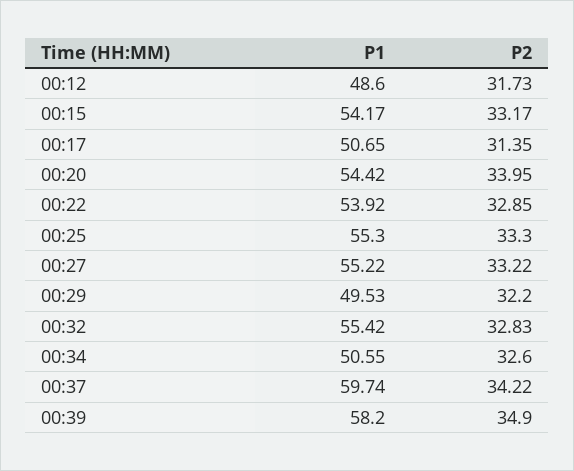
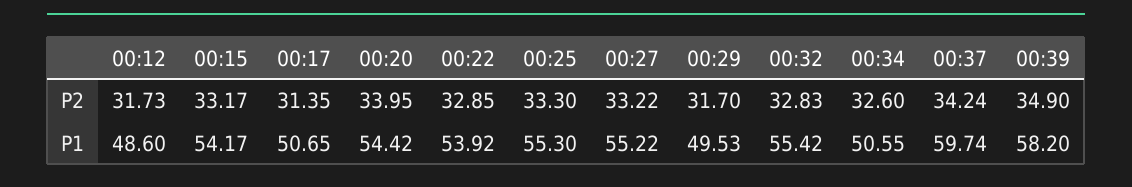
P2, 00:29: 32.2 -> 31.7
P2, 00:37: 34.22 -> 34.24

